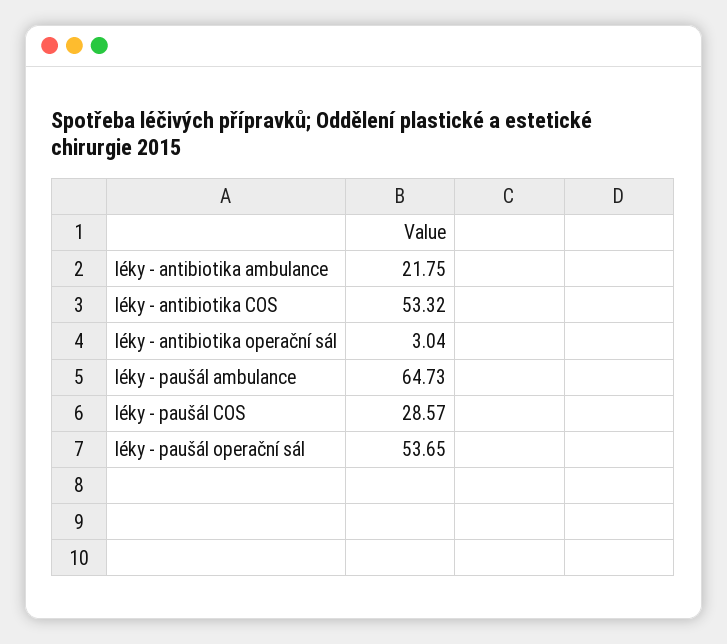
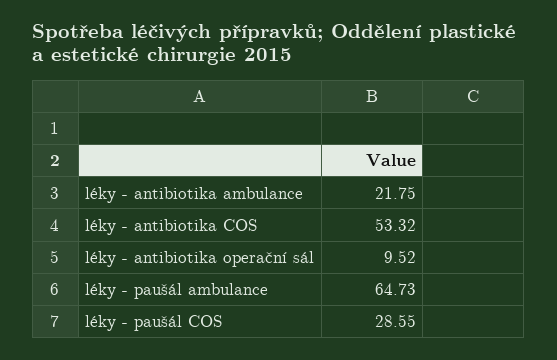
léky - antibiotika operační sál: 3.04 -> 9.52
léky - paušál COS: 28.57 -> 28.55
léky - paušál operační sál: 53.65 -> none

